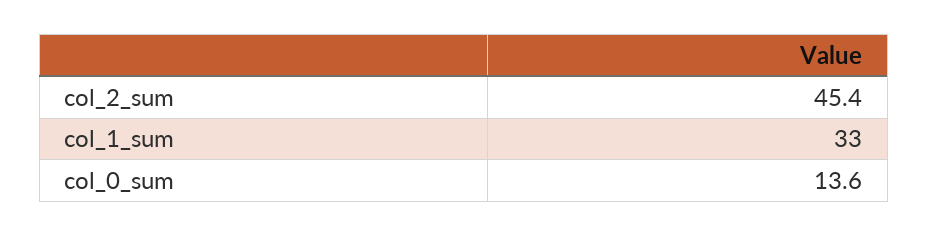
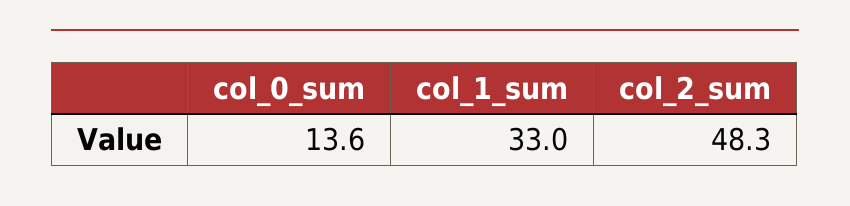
col_2_sum: 45.4 -> 48.3

